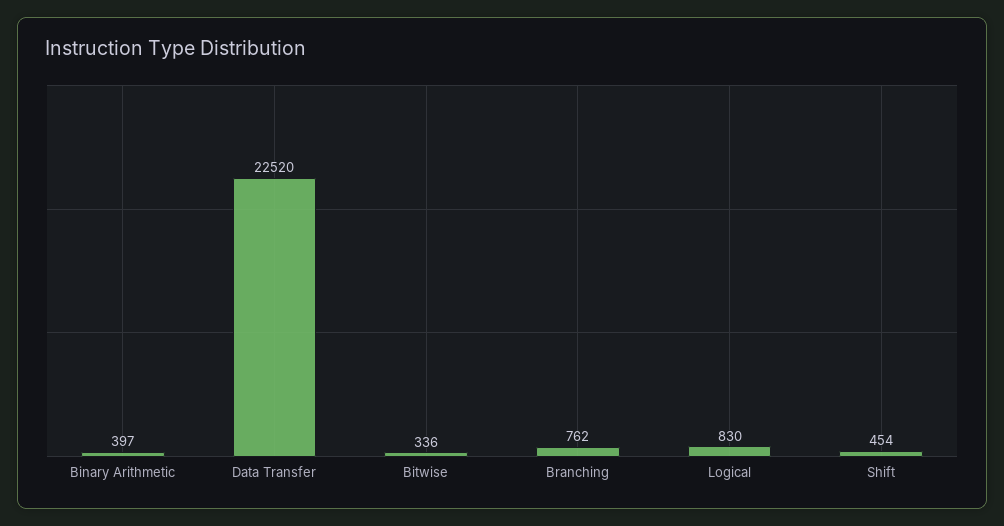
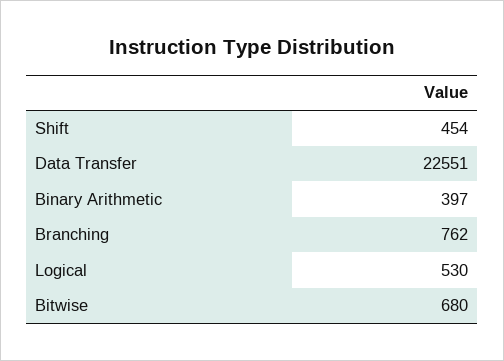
Data Transfer: 22520 -> 22551
Bitwise: 336 -> 680
Logical: 830 -> 530

